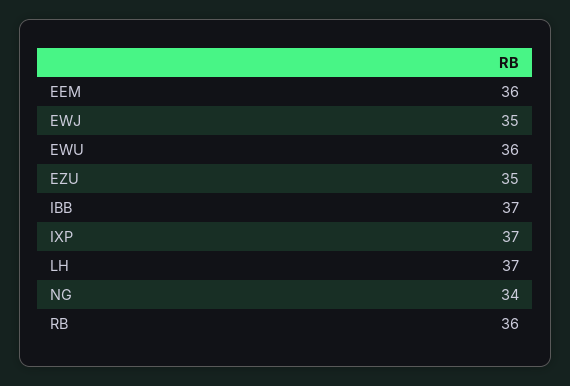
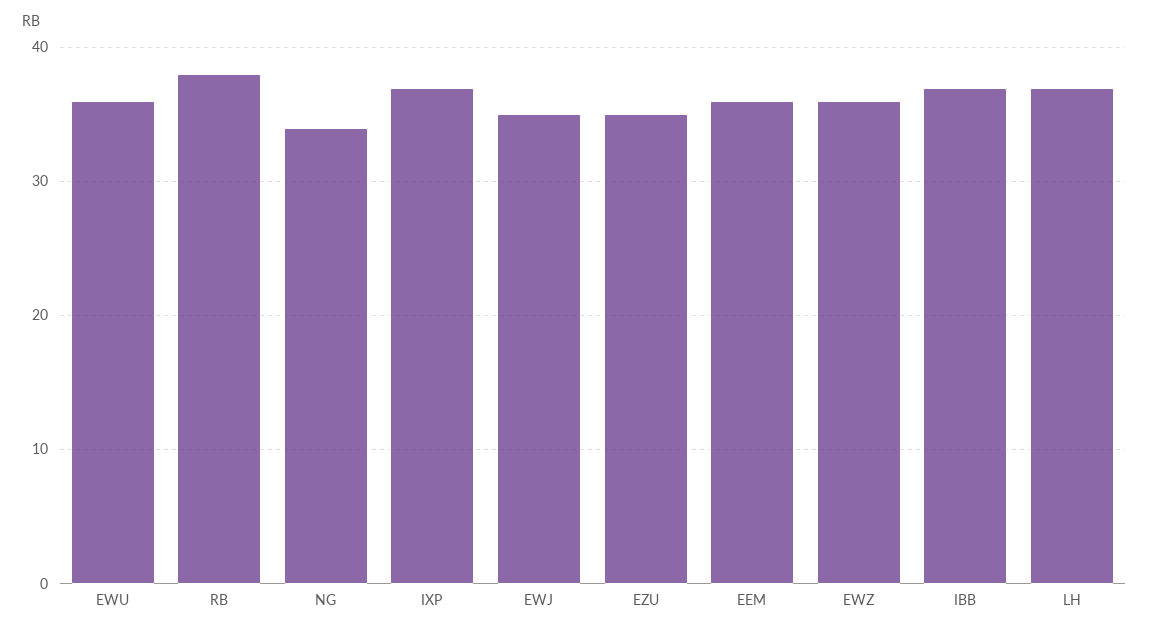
RB: 36 -> 38
EWZ: none -> 36

